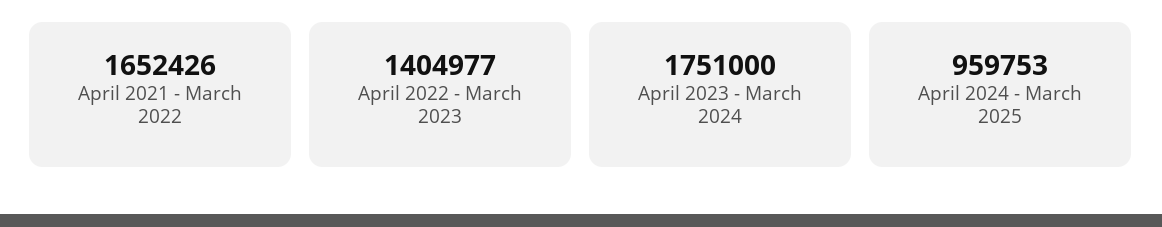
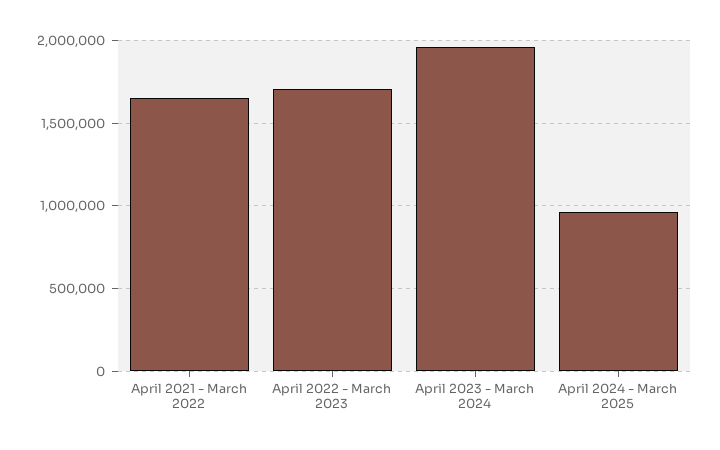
April 2022 - March 2023: 1404977 -> 1700000
April 2023 - March 2024: 1751000 -> 1950000

